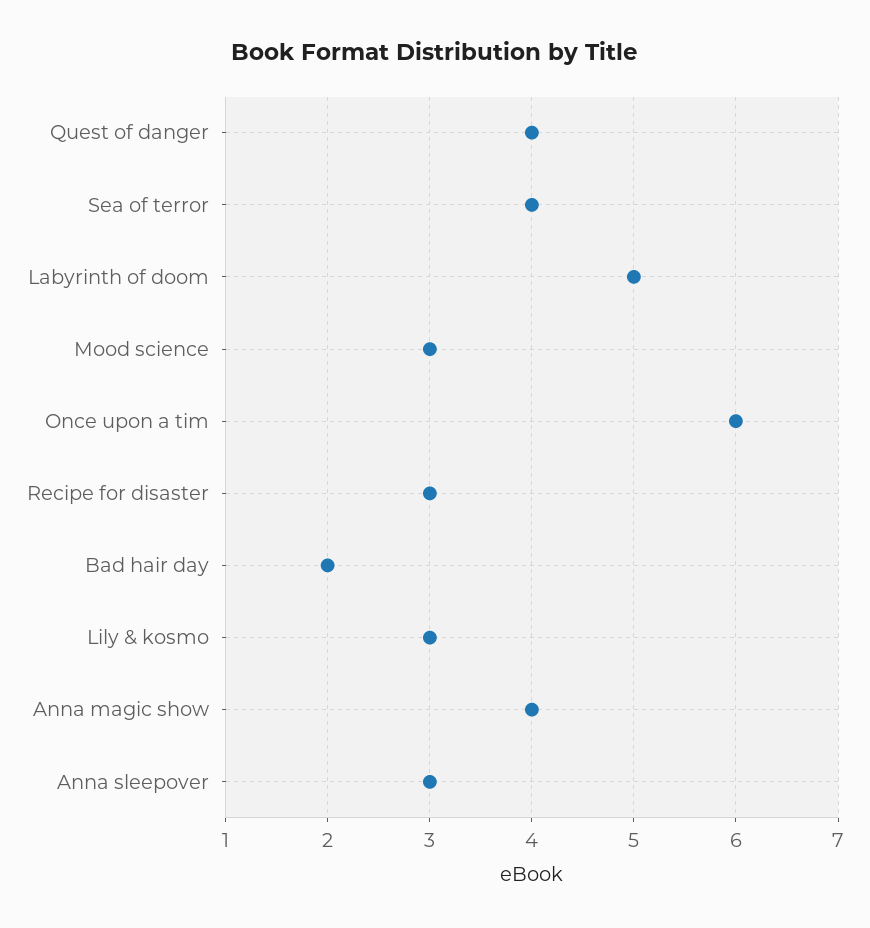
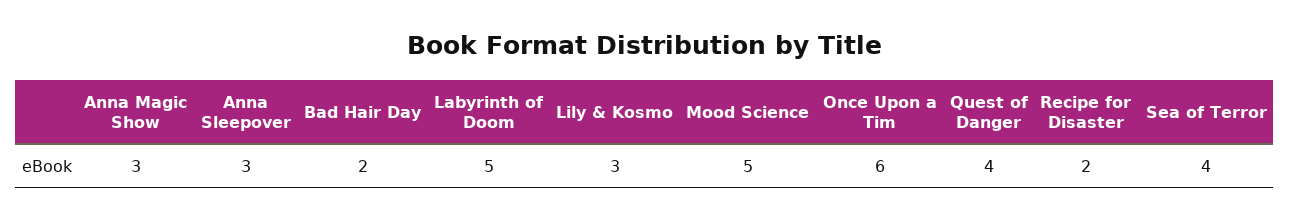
Mood science: 3 -> 5
Recipe for disaster: 3 -> 2
Anna magic show: 4 -> 3

